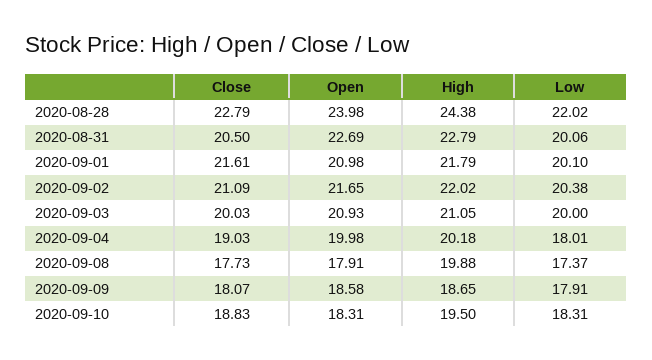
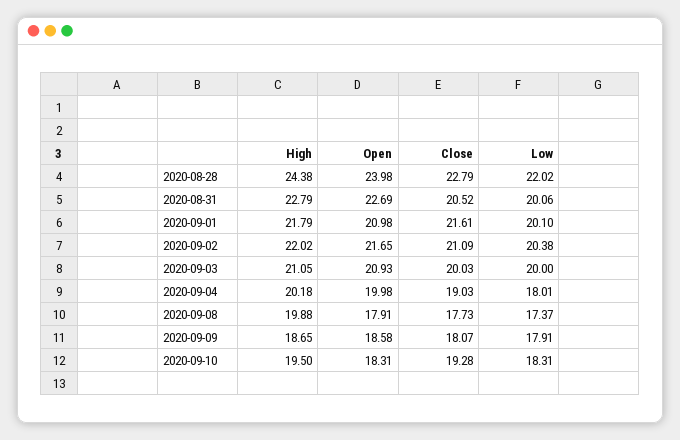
Close, 2020-08-31: 20.5 -> 20.52
Close, 2020-09-10: 18.83 -> 19.28

